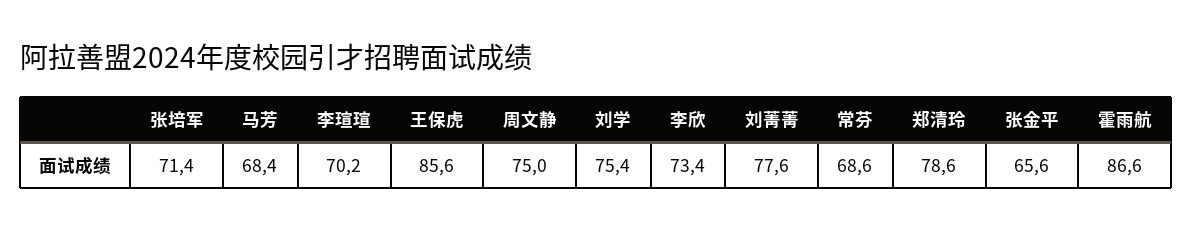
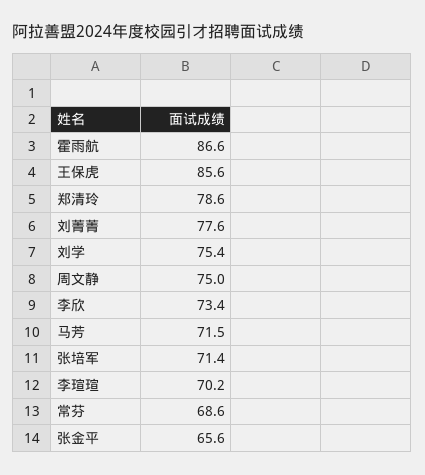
马芳: 68.4 -> 71.5

